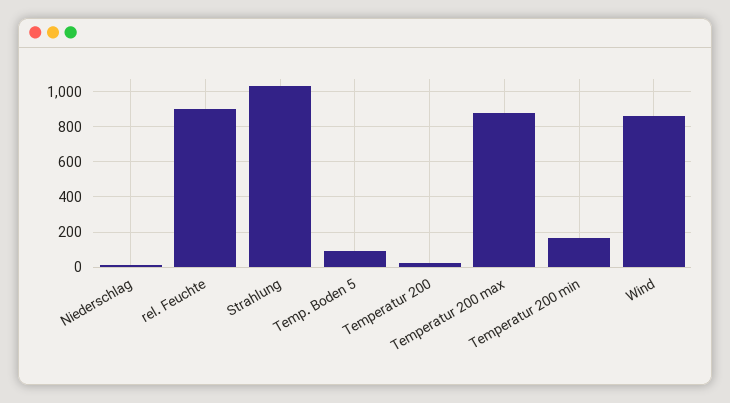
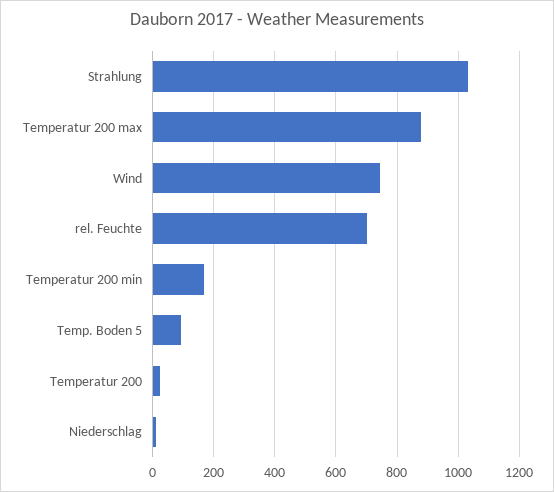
rel. Feuchte: 900 -> 700
Wind: 850 -> 740

